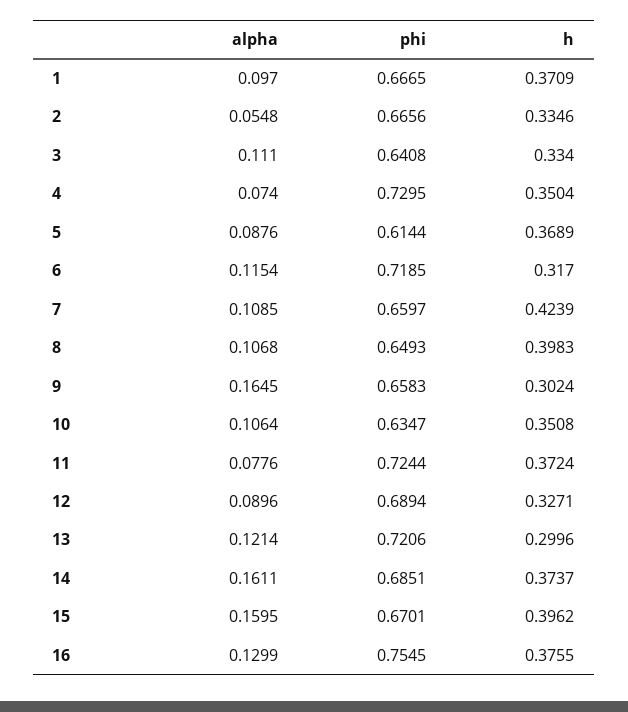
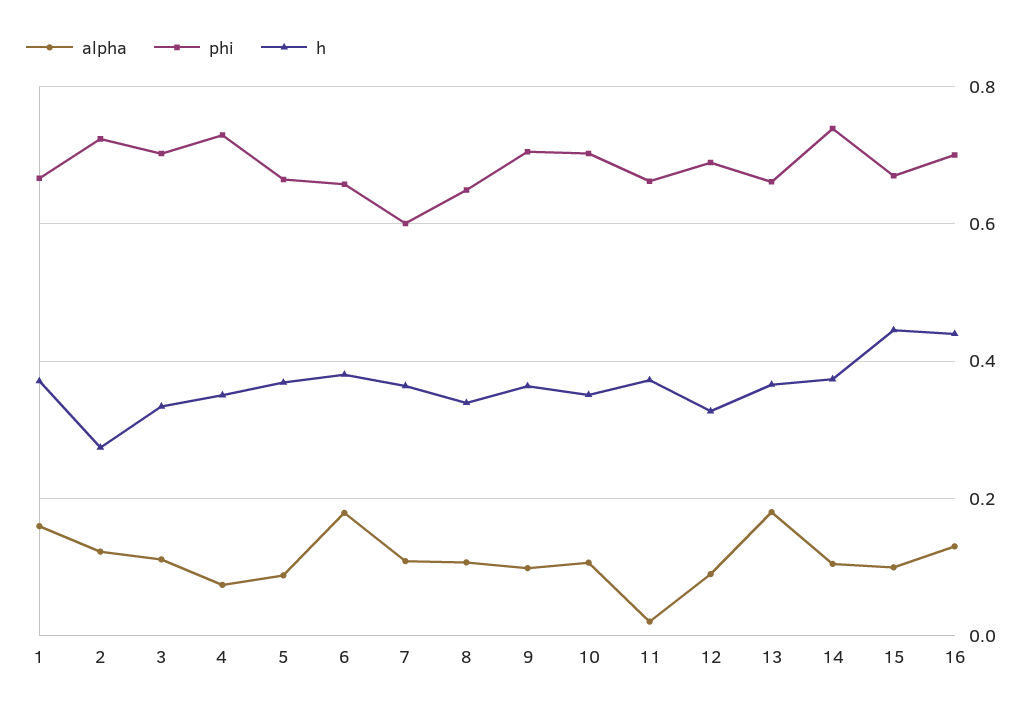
alpha, 1: 0.097 -> 0.16
alpha, 2: 0.0548 -> 0.12
phi, 2: 0.6656 -> 0.72
h, 2: 0.3346 -> 0.28
phi, 3: 0.6408 -> 0.7
phi, 5: 0.6144 -> 0.66
alpha, 6: 0.1154 -> 0.18
phi, 6: 0.7185 -> 0.66
h, 6: 0.317 -> 0.38
phi, 7: 0.6597 -> 0.6
h, 7: 0.4239 -> 0.36
h, 8: 0.3983 -> 0.34
alpha, 9: 0.1645 -> 0.1
phi, 9: 0.6583 -> 0.7
h, 9: 0.3024 -> 0.36
phi, 10: 0.6347 -> 0.7
alpha, 11: 0.0776 -> 0.02
phi, 11: 0.7244 -> 0.66
alpha, 13: 0.1214 -> 0.18
phi, 13: 0.7206 -> 0.66
h, 13: 0.2996 -> 0.36
alpha, 14: 0.1611 -> 0.1
phi, 14: 0.6851 -> 0.74
alpha, 15: 0.1595 -> 0.1
h, 15: 0.3962 -> 0.44
phi, 16: 0.7545 -> 0.7
h, 16: 0.3755 -> 0.44

